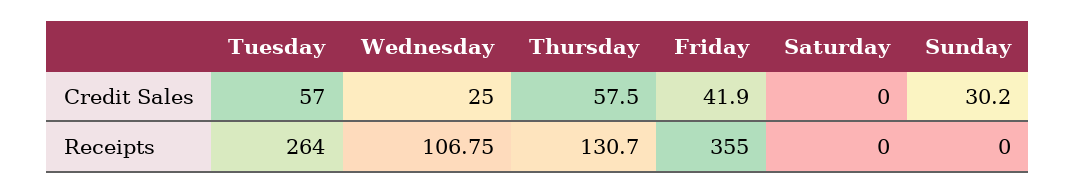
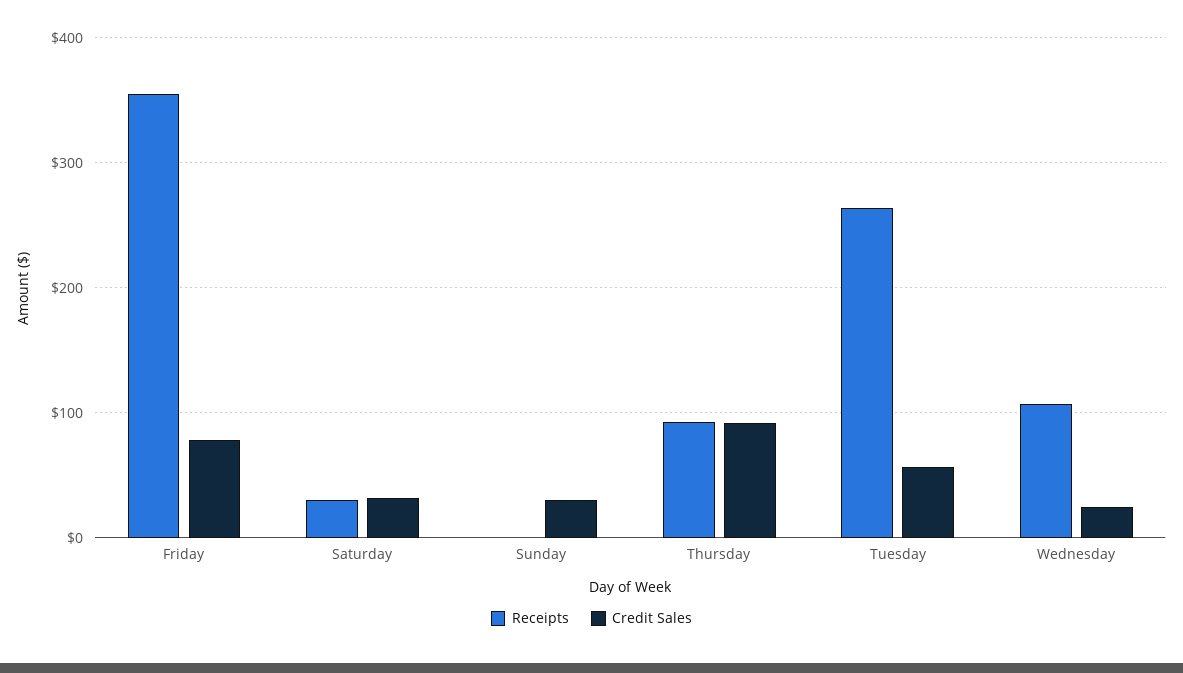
Credit Sales, Thursday: 57.5 -> 90
Credit Sales, Friday: 41.9 -> 80
Credit Sales, Saturday: 0 -> 30
Receipts, Thursday: 130.7 -> 90
Receipts, Saturday: 0 -> 30

